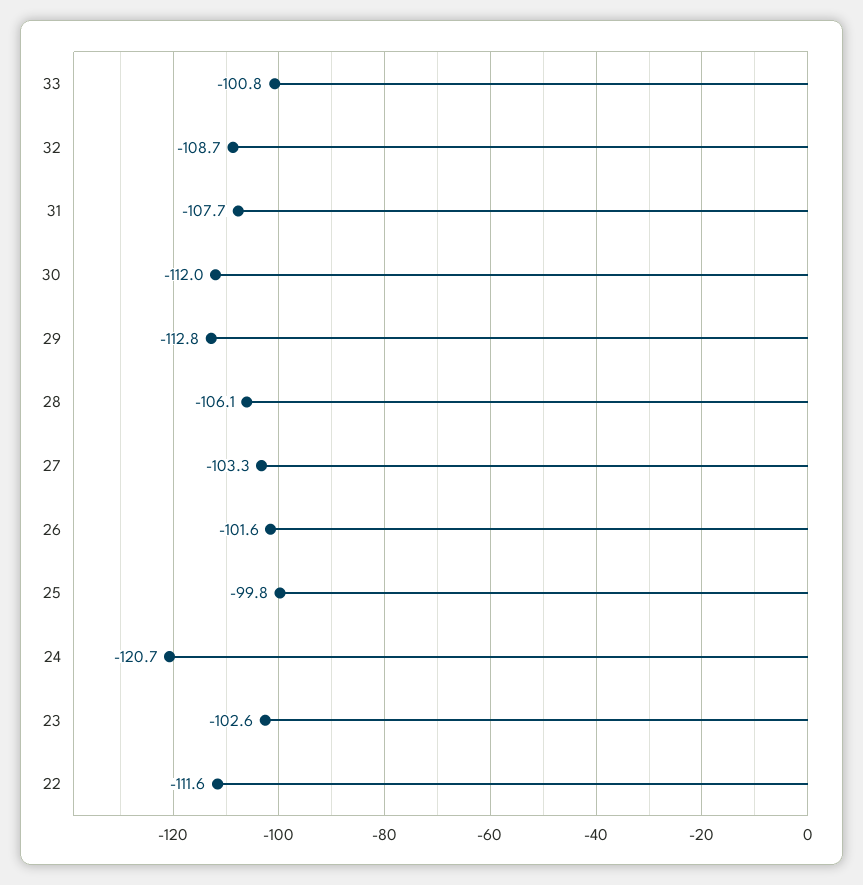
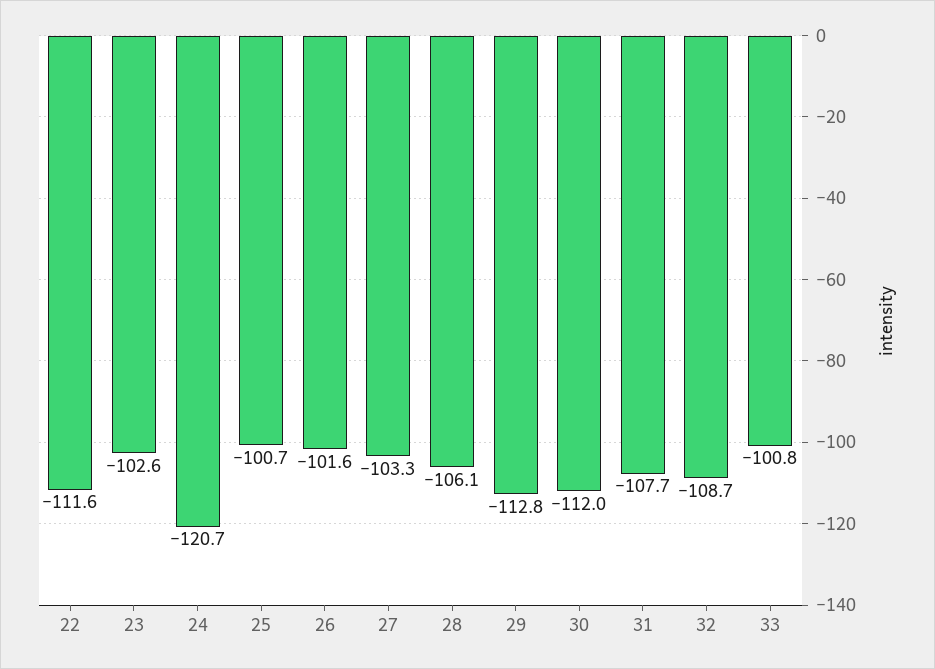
25: -99.8 -> -100.7

